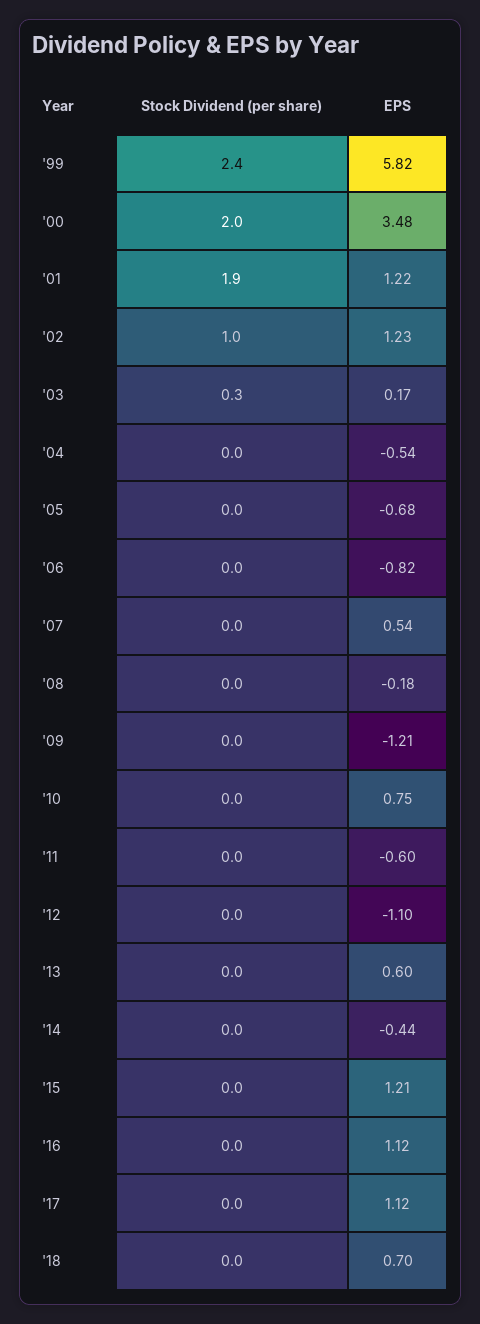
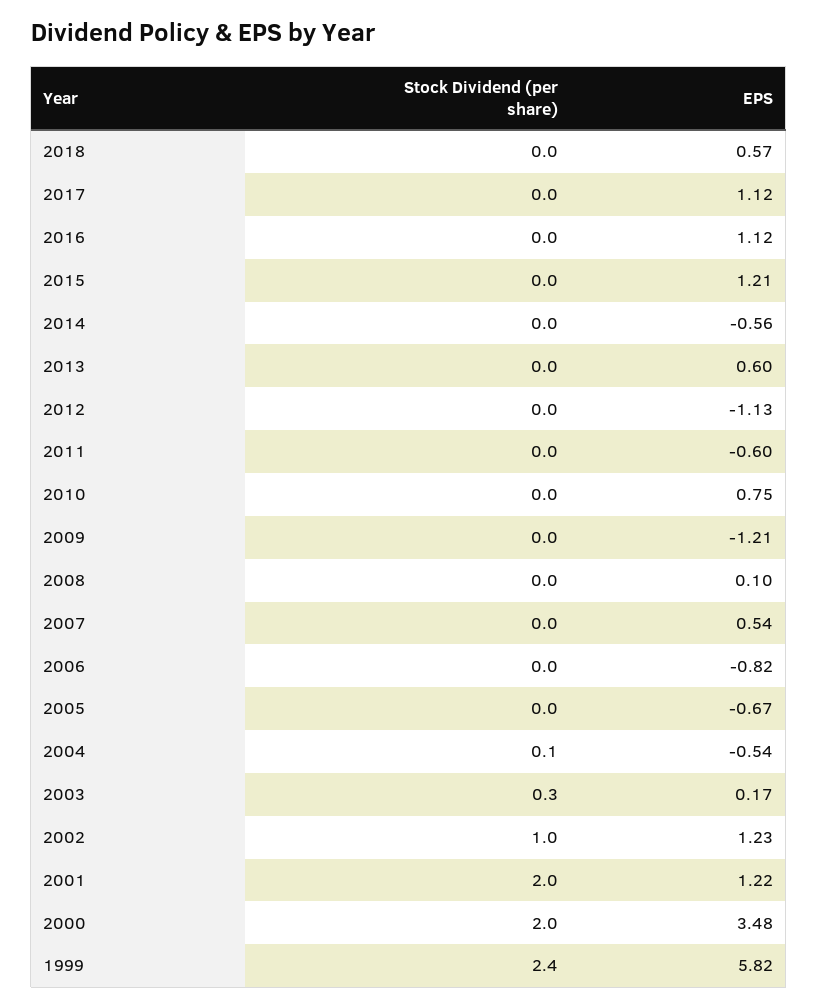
Stock Dividend (per share), '01: 1.9 -> 2
Stock Dividend (per share), '04: 0 -> 0.1
EPS, '05: -0.68 -> -0.67
EPS, '08: -0.18 -> 0.1
EPS, '12: -1.1 -> -1.13
EPS, '14: -0.44 -> -0.56
EPS, '18: 0.7 -> 0.57

